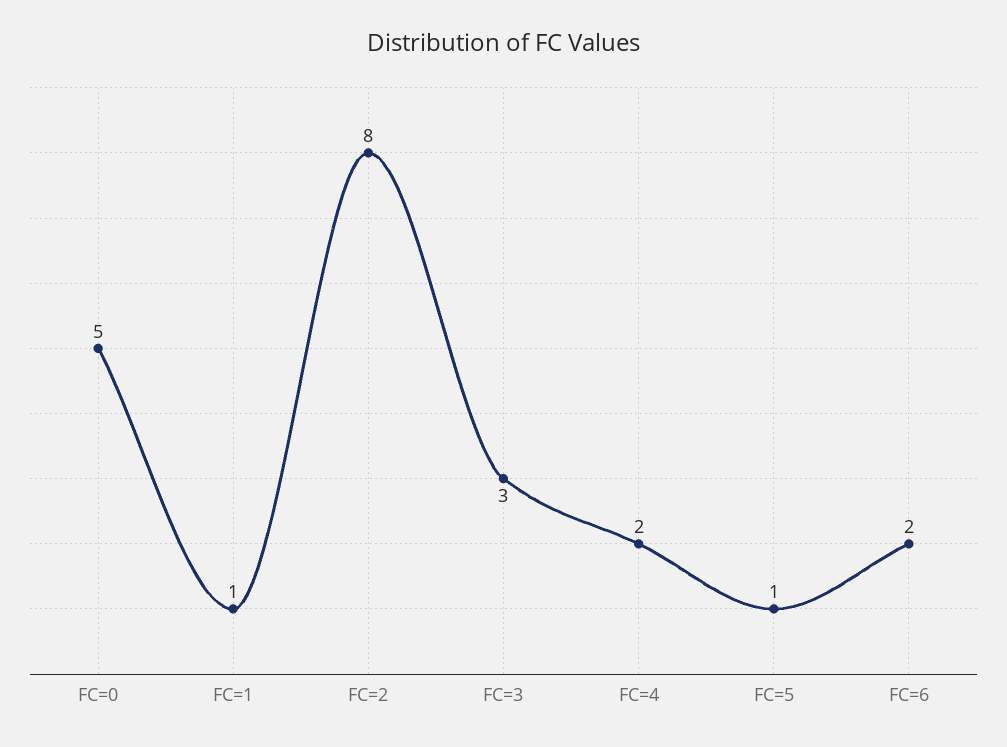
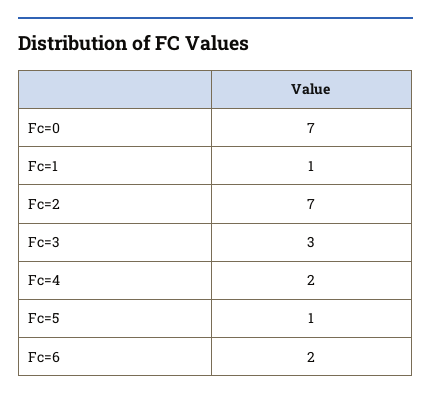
FC=0: 5 -> 7
FC=2: 8 -> 7

